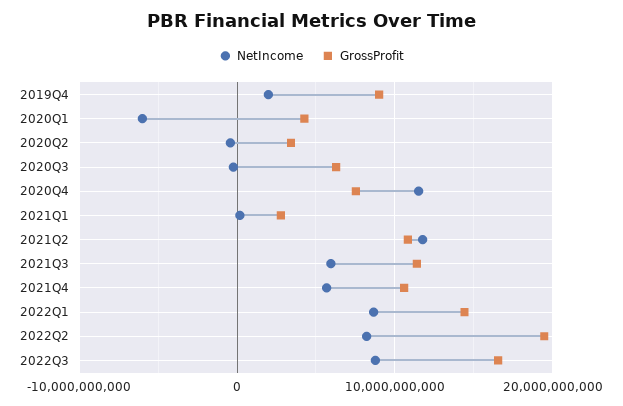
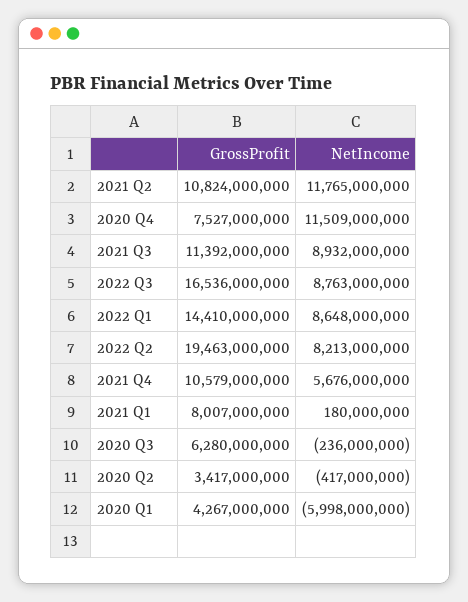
NetIncome, 2019Q4: 2000000000 -> none
GrossProfit, 2019Q4: 9000000000 -> none
GrossProfit, 2021Q1: 3000000000 -> 8007000000
NetIncome, 2021Q3: 6000000000 -> 8932000000

